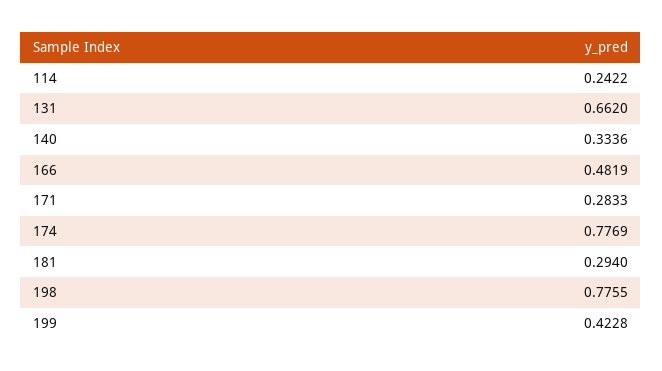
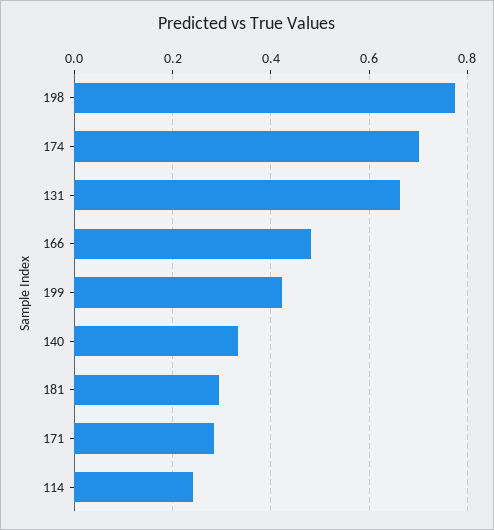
174: 0.7769 -> 0.7

